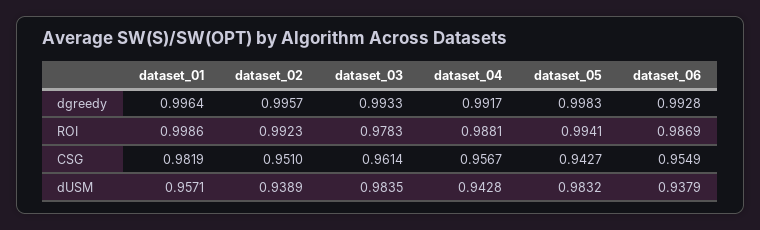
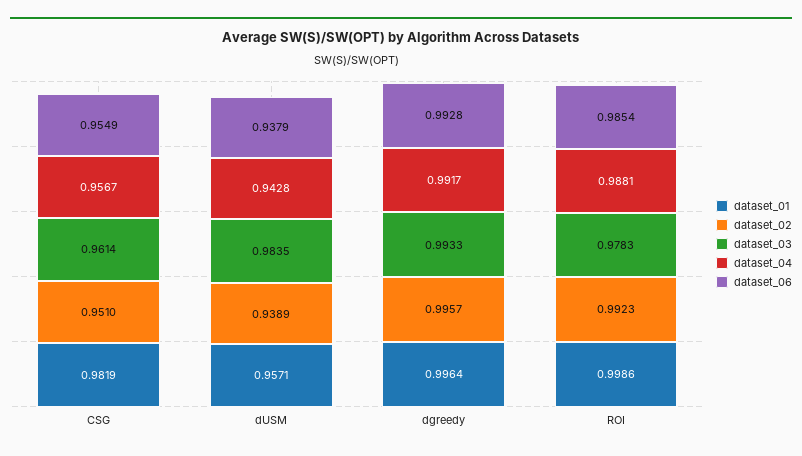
dataset_05, dgreedy: 0.9983 -> none
dataset_05, ROI: 0.9941 -> none
dataset_06, ROI: 0.9869 -> 0.9854
dataset_05, CSG: 0.9427 -> none
dataset_05, dUSM: 0.9832 -> none

